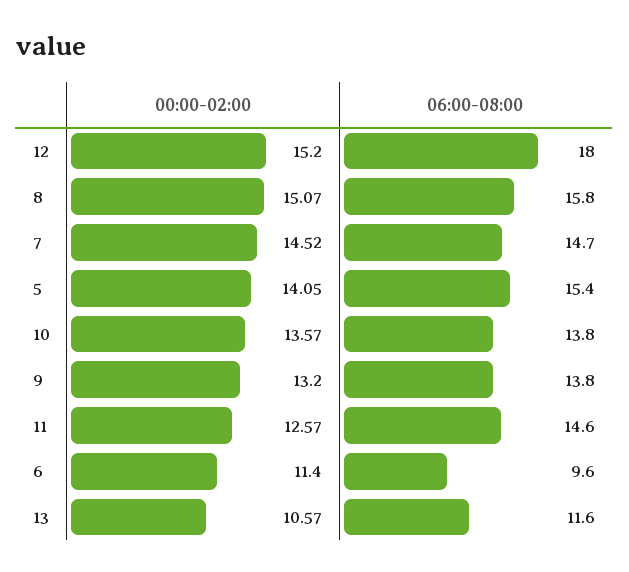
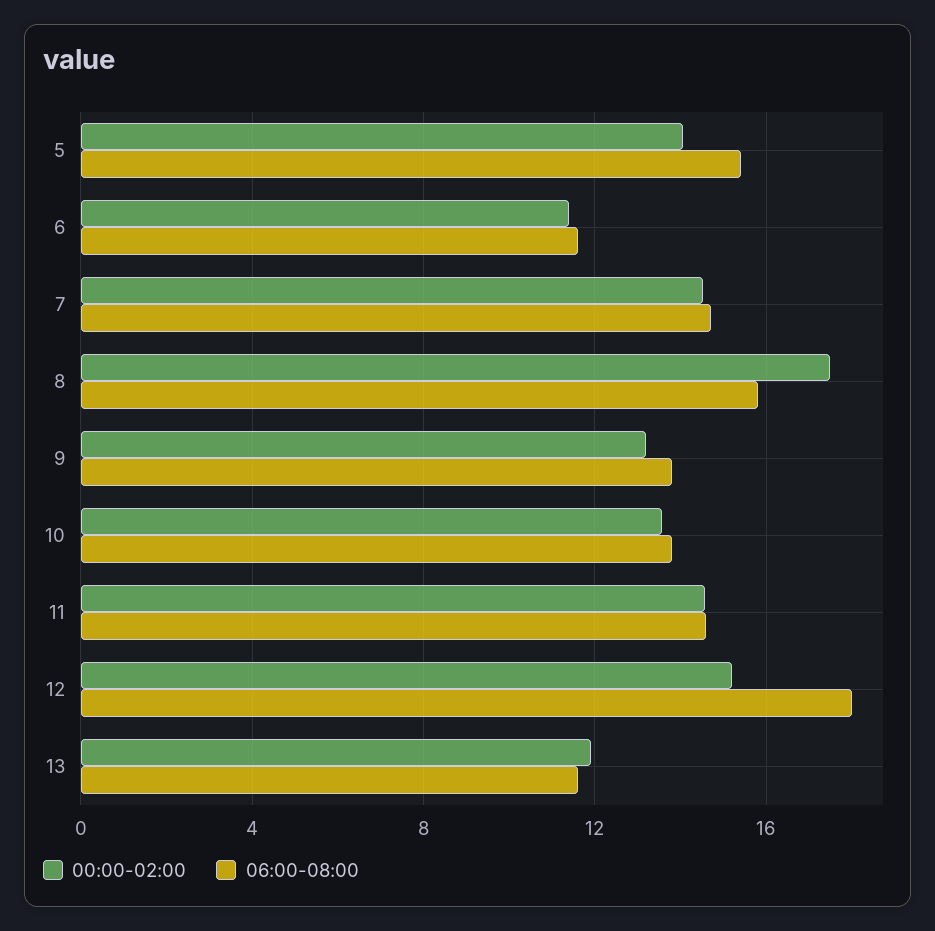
00:00-02:00, 8: 15.07 -> 17.5
00:00-02:00, 11: 12.57 -> 14.5
06:00-08:00, 6: 9.6 -> 11.5
00:00-02:00, 13: 10.57 -> 12

